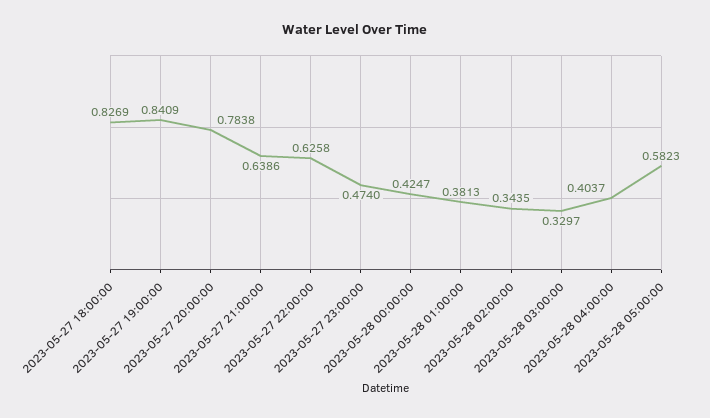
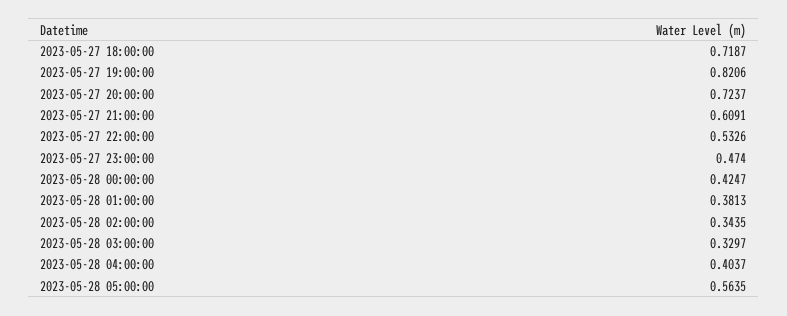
2023-05-27 18:00:00: 0.8269 -> 0.7187
2023-05-27 19:00:00: 0.8409 -> 0.8206
2023-05-27 20:00:00: 0.7838 -> 0.7237
2023-05-27 21:00:00: 0.6386 -> 0.6091
2023-05-27 22:00:00: 0.6258 -> 0.5326
2023-05-28 05:00:00: 0.5823 -> 0.5635

